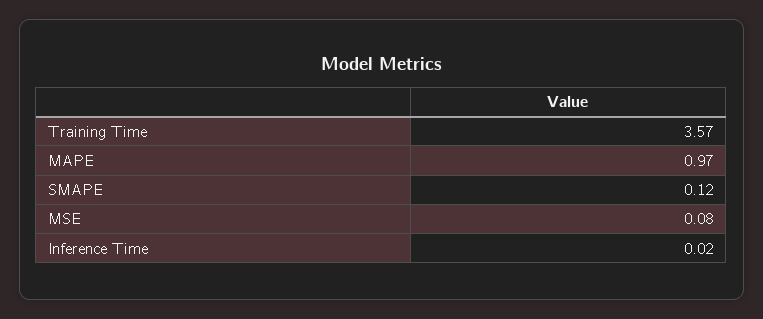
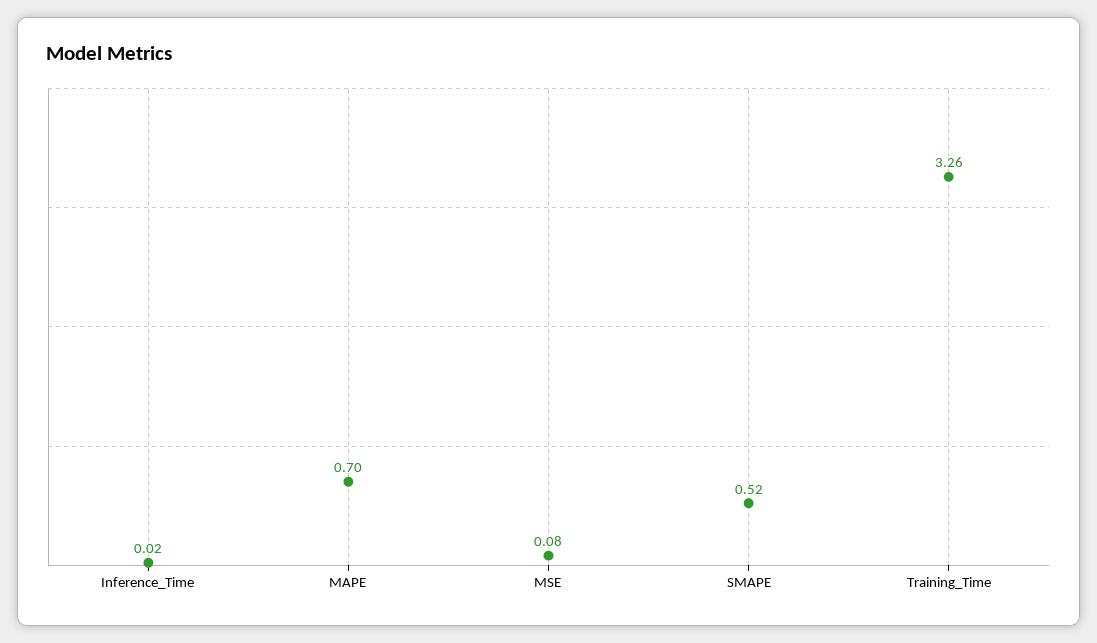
Training Time: 3.57 -> 3.26
MAPE: 0.97 -> 0.7
SMAPE: 0.12 -> 0.52

